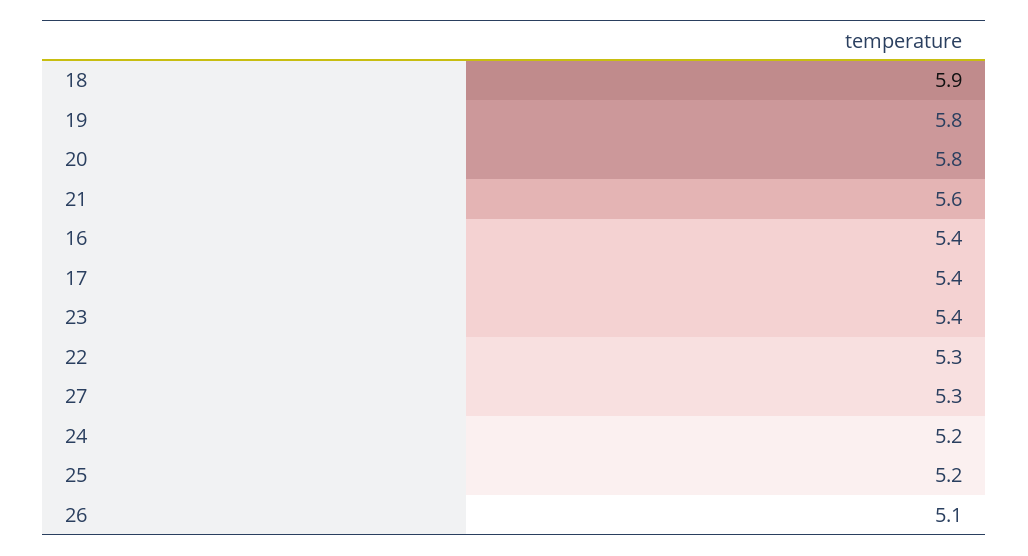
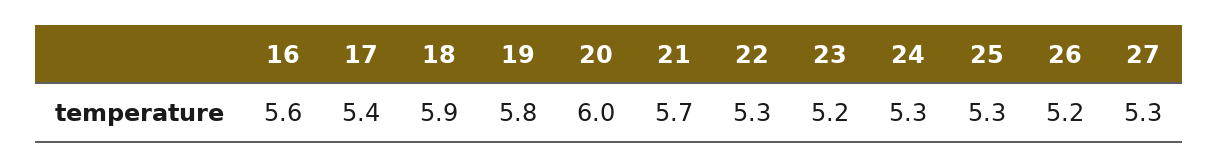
20: 5.8 -> 6
21: 5.6 -> 5.7
16: 5.4 -> 5.6
23: 5.4 -> 5.2
24: 5.2 -> 5.3
25: 5.2 -> 5.3
26: 5.1 -> 5.2

